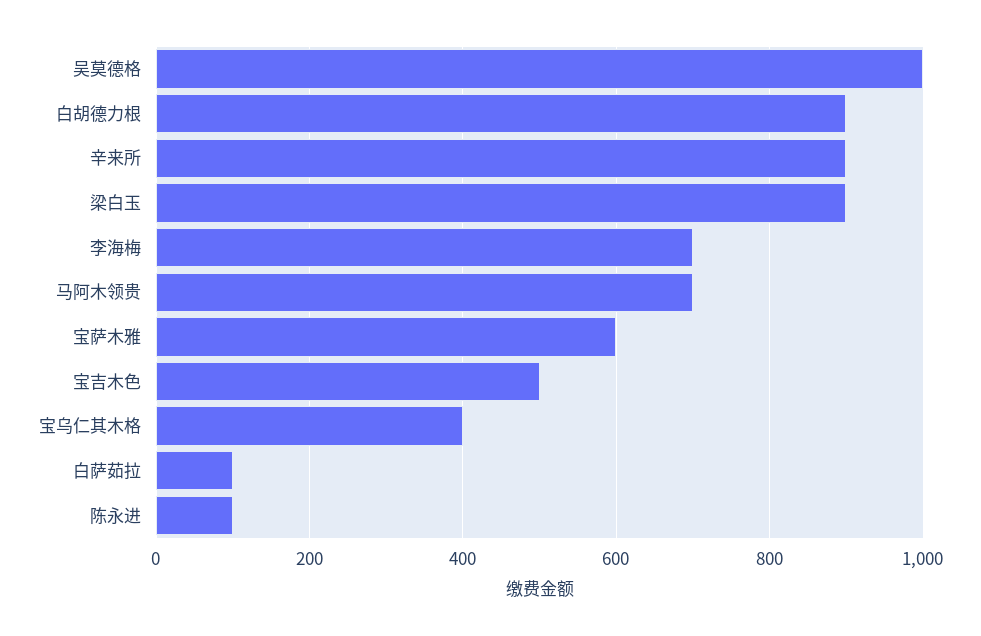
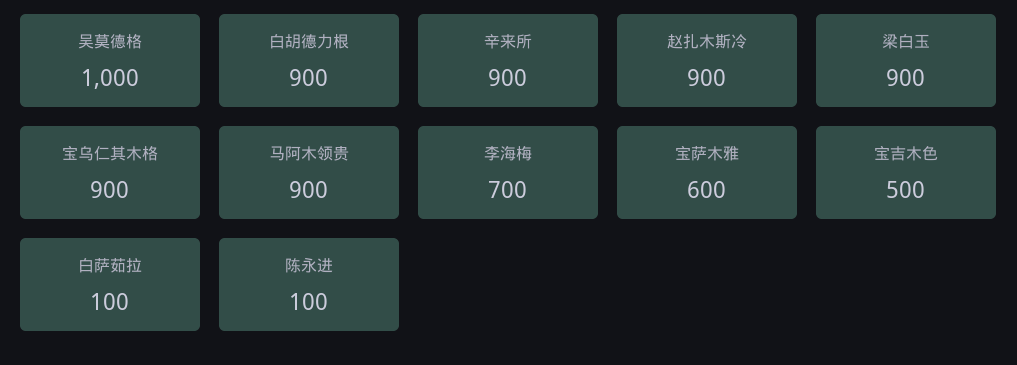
马阿木领贵: 700 -> 900
宝乌仁其木格: 400 -> 900
赵扎木斯冷: none -> 900

